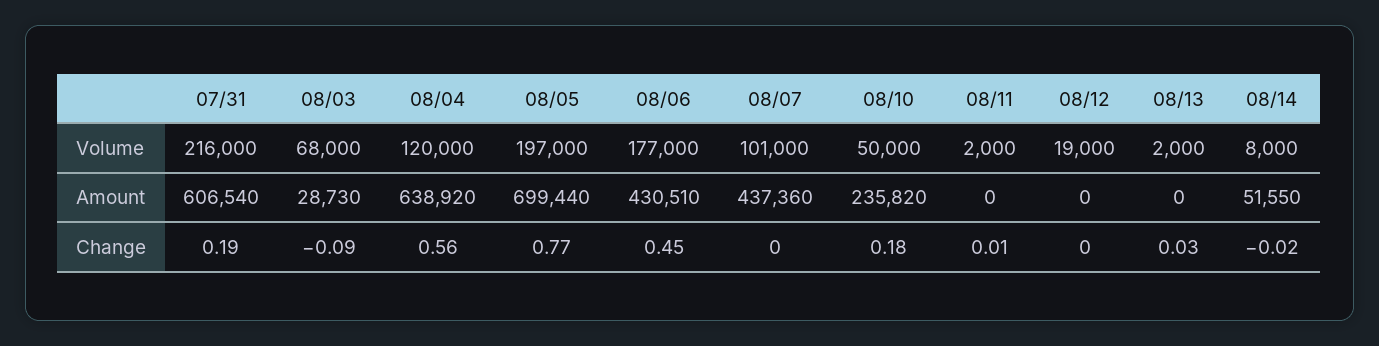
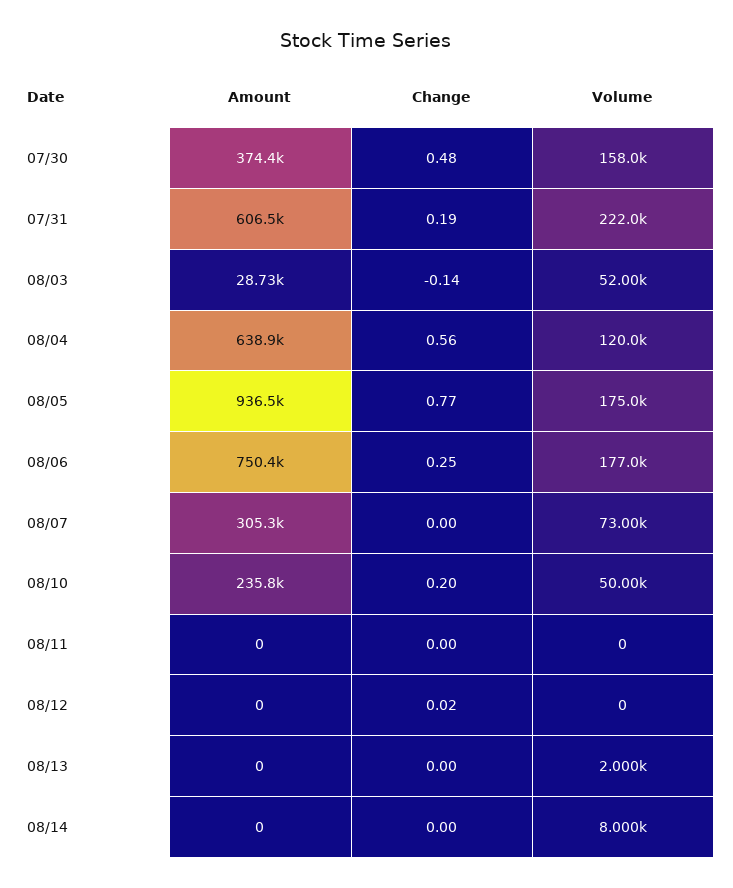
07/31, Volume: 216000 -> 222000
08/03, Volume: 68000 -> 52000
08/05, Volume: 197000 -> 175000
08/07, Volume: 101000 -> 73000
08/11, Volume: 2000 -> 0
08/12, Volume: 19000 -> 0
08/05, Amount: 699440 -> 936500
08/06, Amount: 430510 -> 750400
08/07, Amount: 437360 -> 305300
08/14, Amount: 51550 -> 0
08/03, Change: -0.09 -> -0.14
08/06, Change: 0.45 -> 0.25
08/10, Change: 0.18 -> 0.2
08/11, Change: 0.01 -> 0
08/12, Change: 0 -> 0.02
08/13, Change: 0.03 -> 0
08/14, Change: -0.02 -> 0
07/30, Amount: none -> 374400
07/30, Change: none -> 0.48
07/30, Volume: none -> 158000

